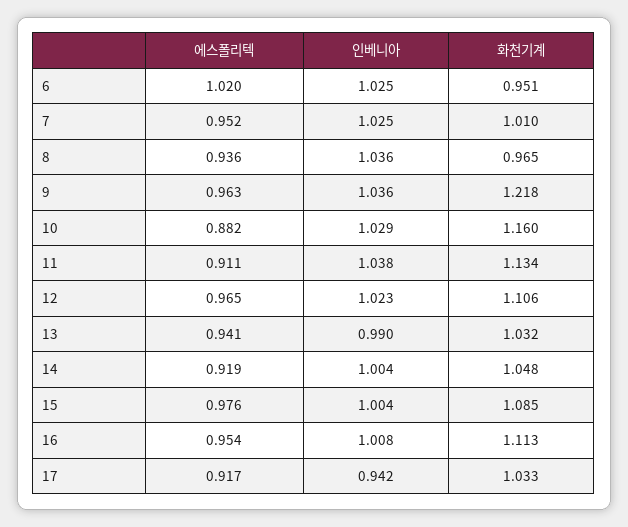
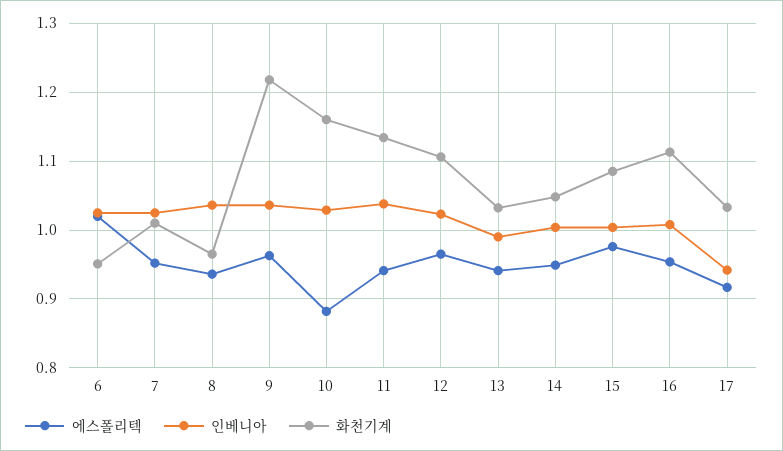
에스폴리텍, 11: 0.911 -> 0.94
에스폴리텍, 14: 0.919 -> 0.95

